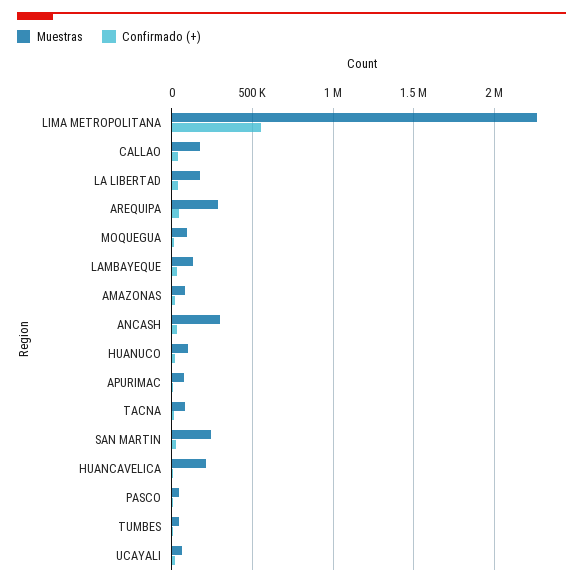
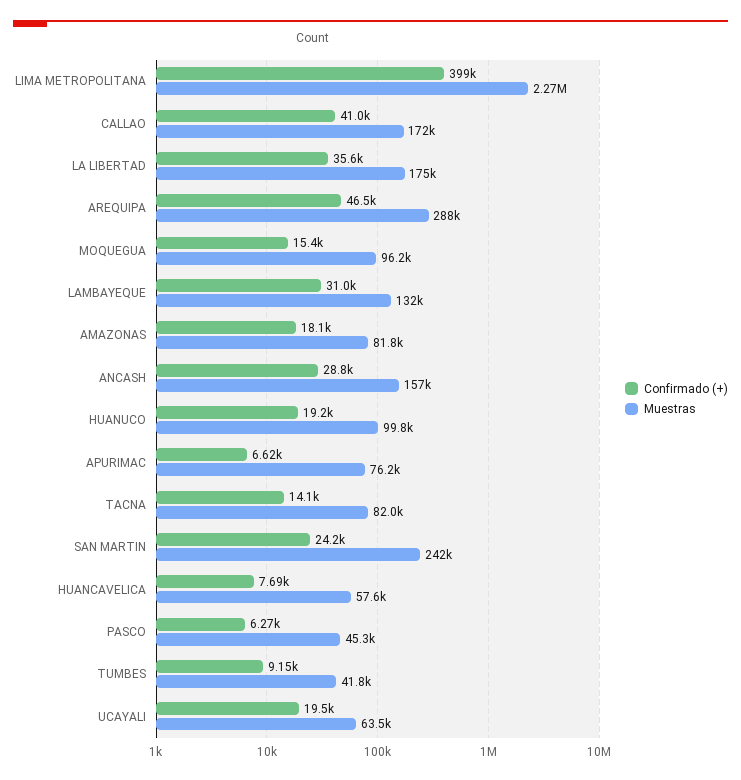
Confirmado (+), LIMA METROPOLITANA: 550000 -> 399000
Muestras, ANCASH: 300000 -> 157000
Muestras, HUANCAVELICA: 200000 -> 57600

